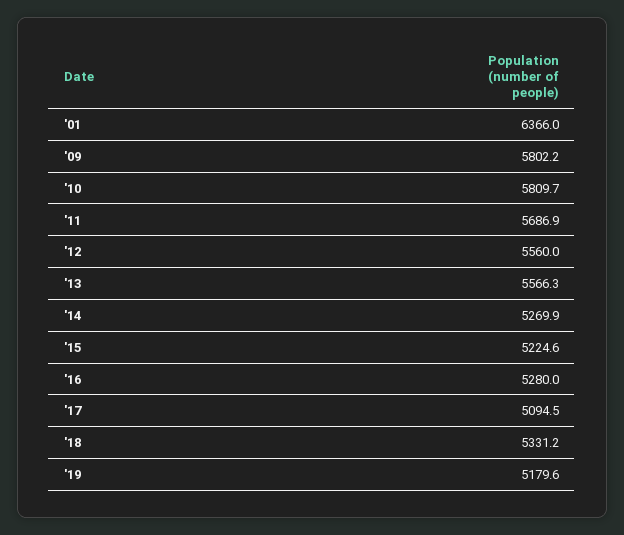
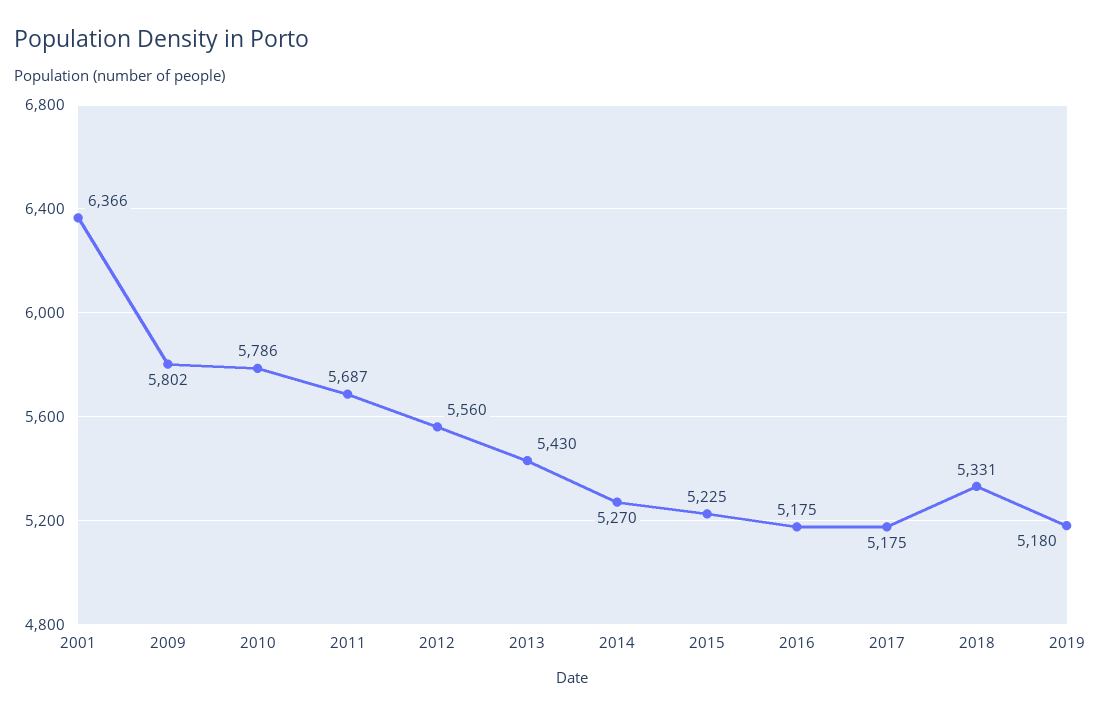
'10: 5809.7 -> 5786
'13: 5566.3 -> 5430
'16: 5280 -> 5175
'17: 5094.5 -> 5175

